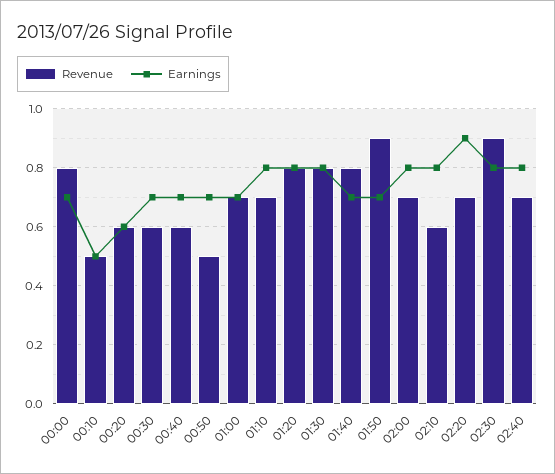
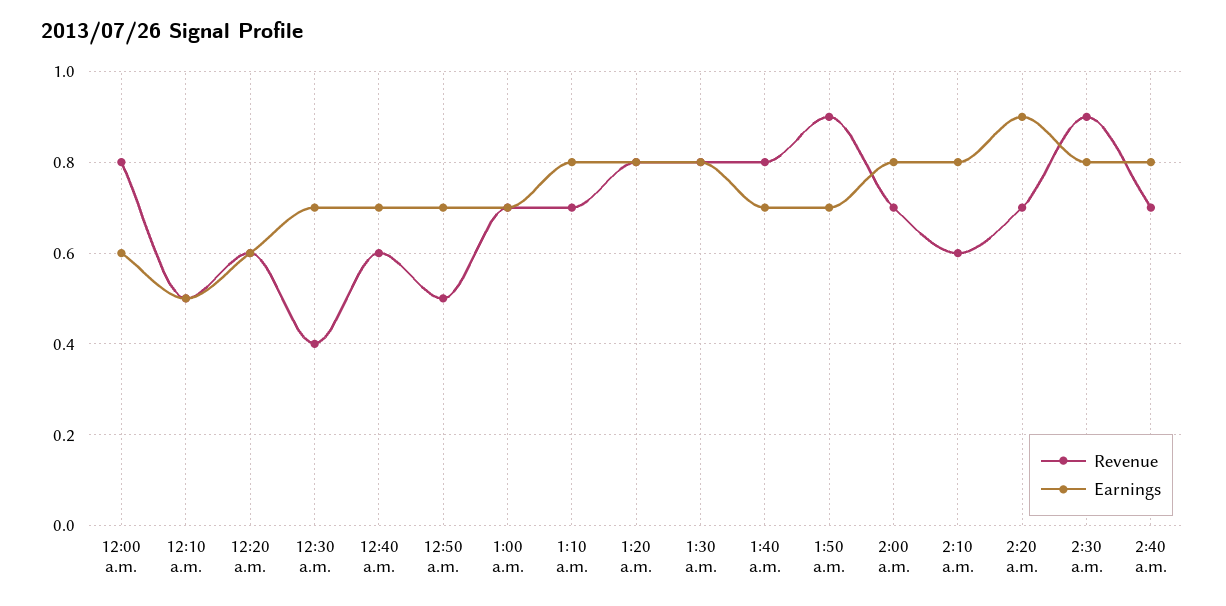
Earnings, 00:00: 0.7 -> 0.6
Revenue, 00:30: 0.6 -> 0.4

